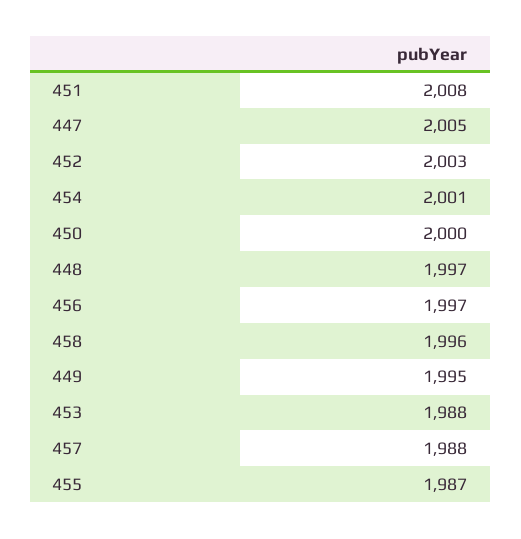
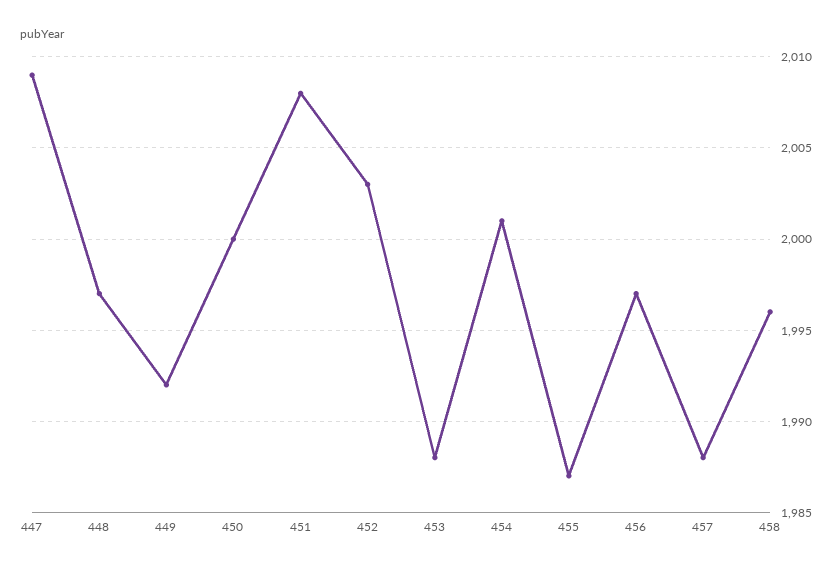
447: 2005 -> 2009
449: 1995 -> 1992

